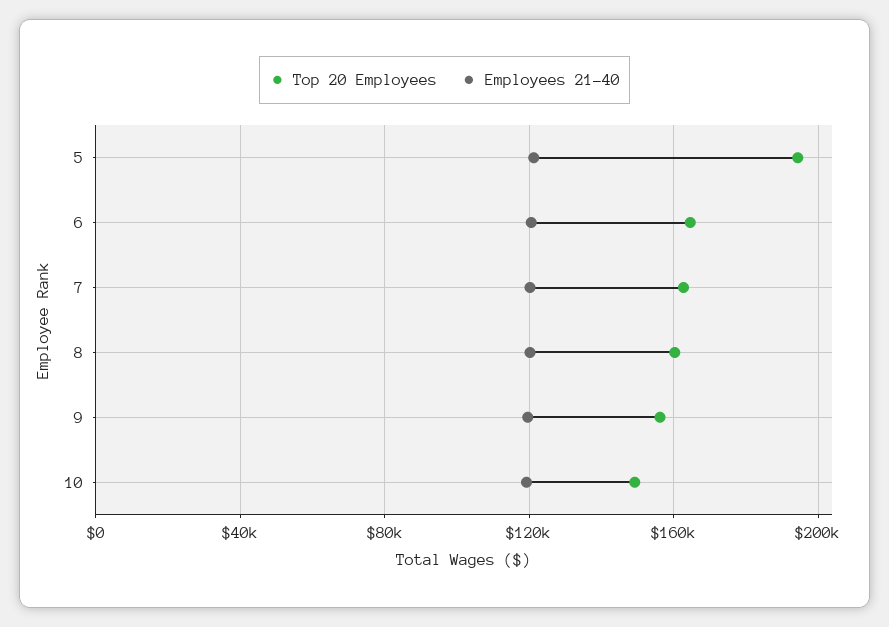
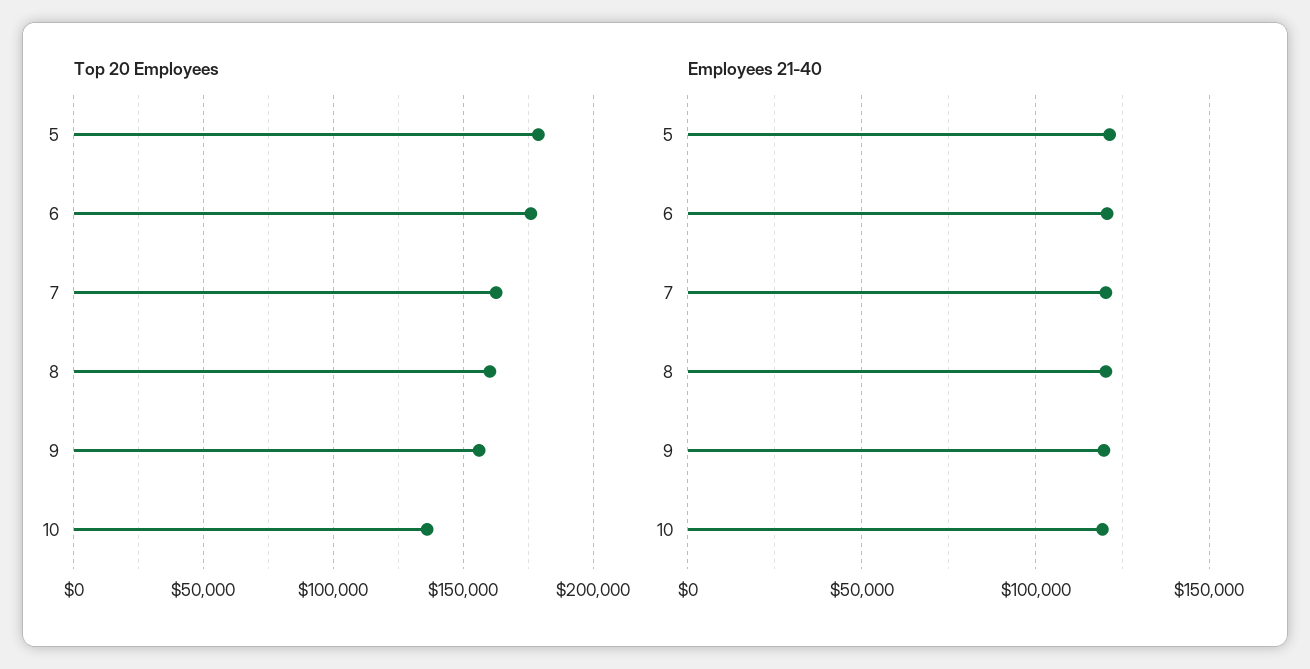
Top 20 Employees, 5: 195000 -> 180000
Top 20 Employees, 6: 165000 -> 175000
Top 20 Employees, 10: 150000 -> 135000

